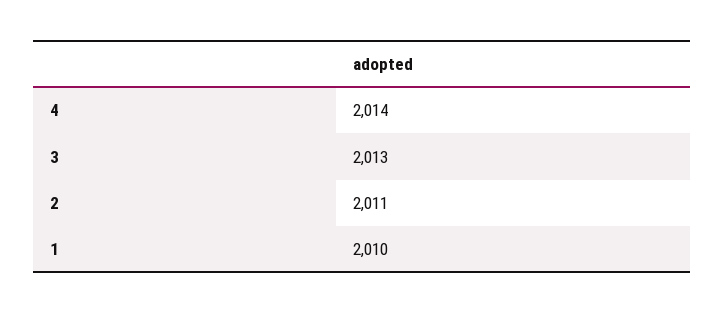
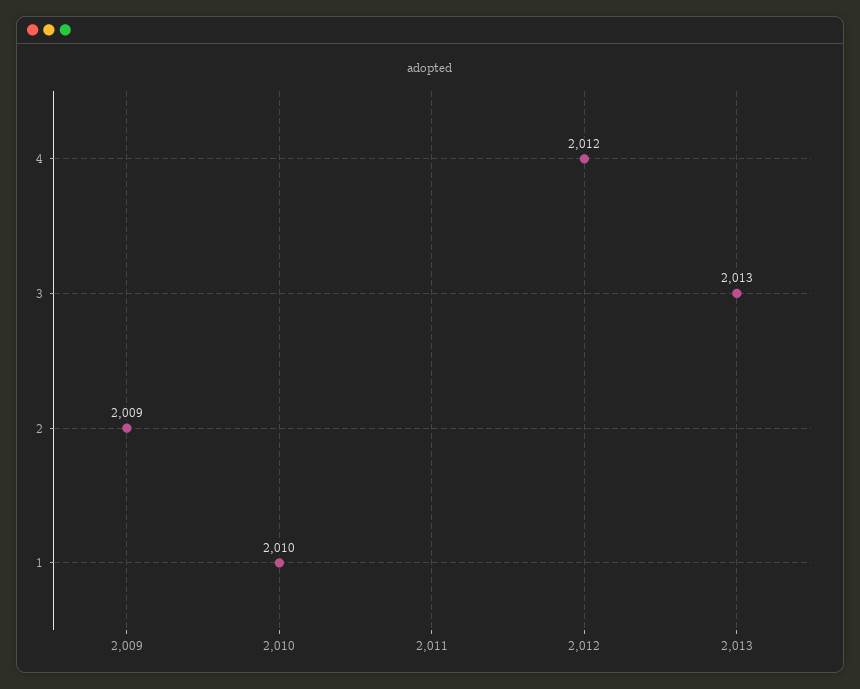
4: 2014 -> 2012
2: 2011 -> 2009

